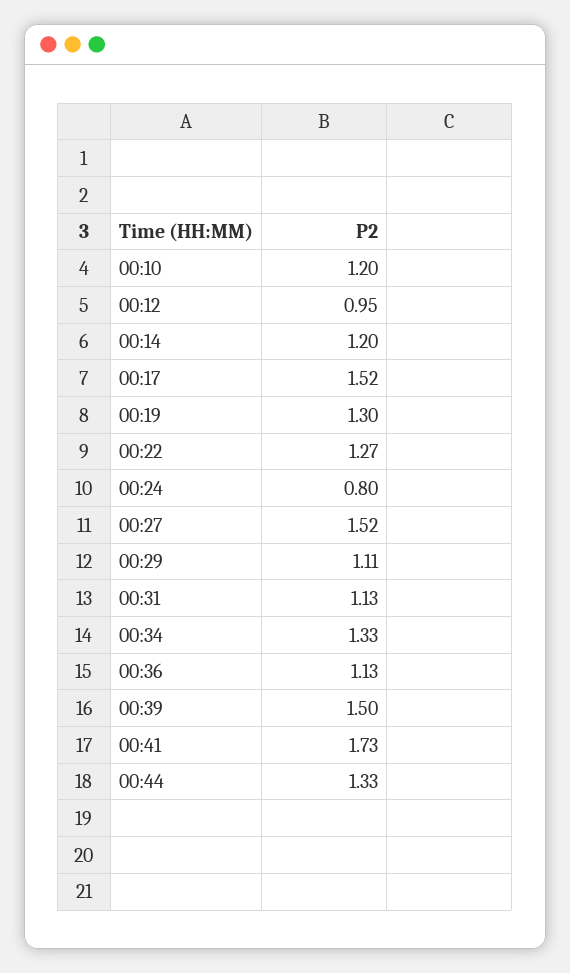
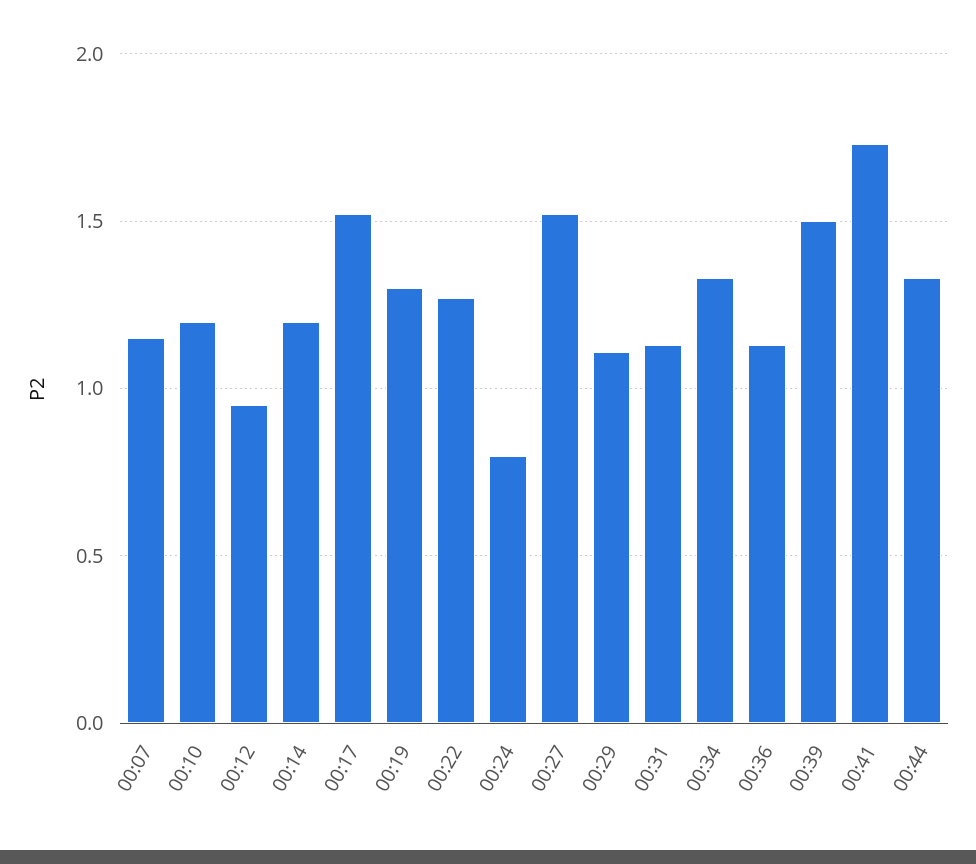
00:07: none -> 1.15

